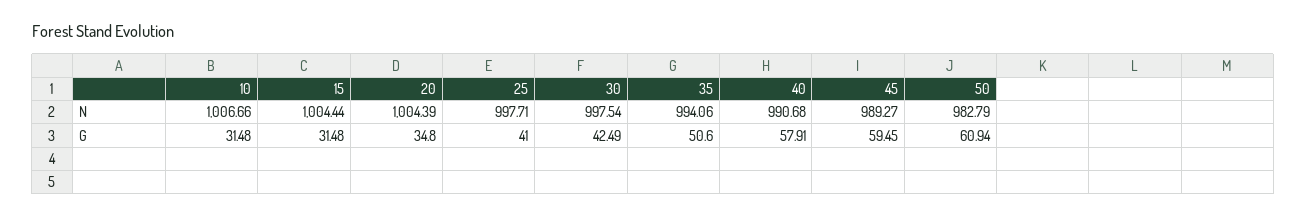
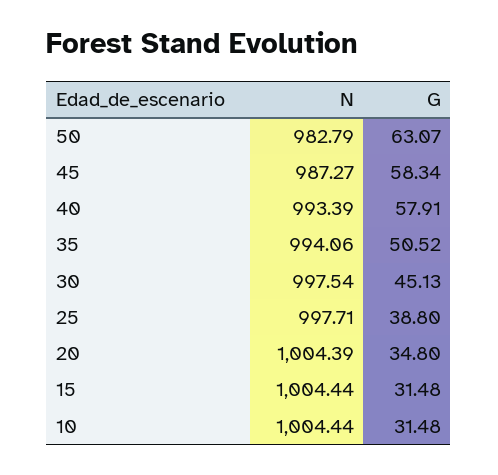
10, N: 1006.66 -> 1004.44
40, N: 990.68 -> 993.39
45, N: 989.27 -> 987.27
25, G: 41 -> 38.8
30, G: 42.49 -> 45.13
35, G: 50.6 -> 50.52
45, G: 59.45 -> 58.34
50, G: 60.94 -> 63.07

